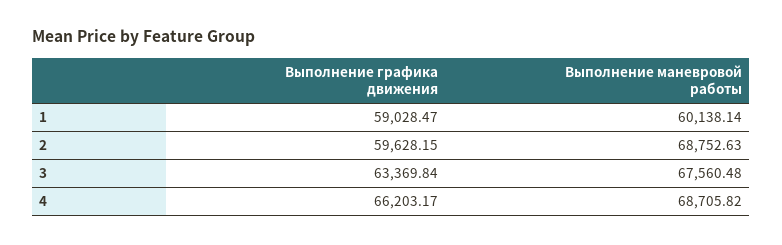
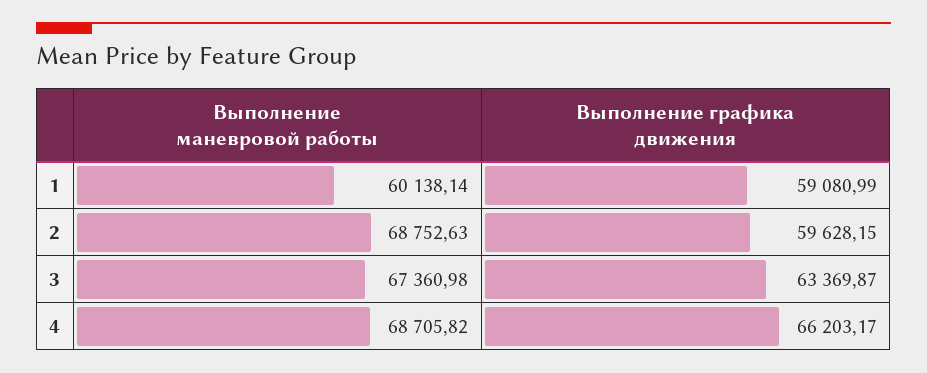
Выполнение графика движения, 1: 59028.47 -> 59080.99
Выполнение графика движения, 3: 63369.84 -> 63369.87
Выполнение маневровой работы, 3: 67560.48 -> 67360.98

